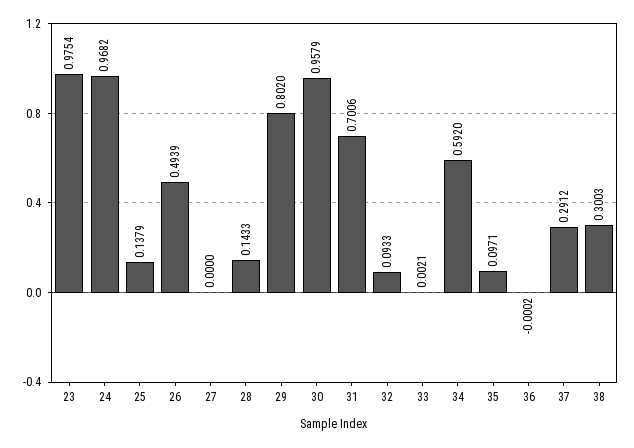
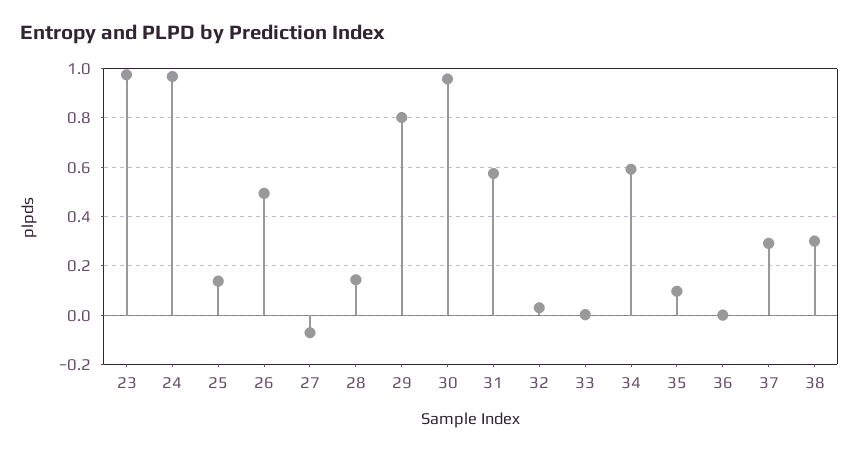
27: 0 -> -0.075
31: 0.7006 -> 0.575
32: 0.0933 -> 0.025

